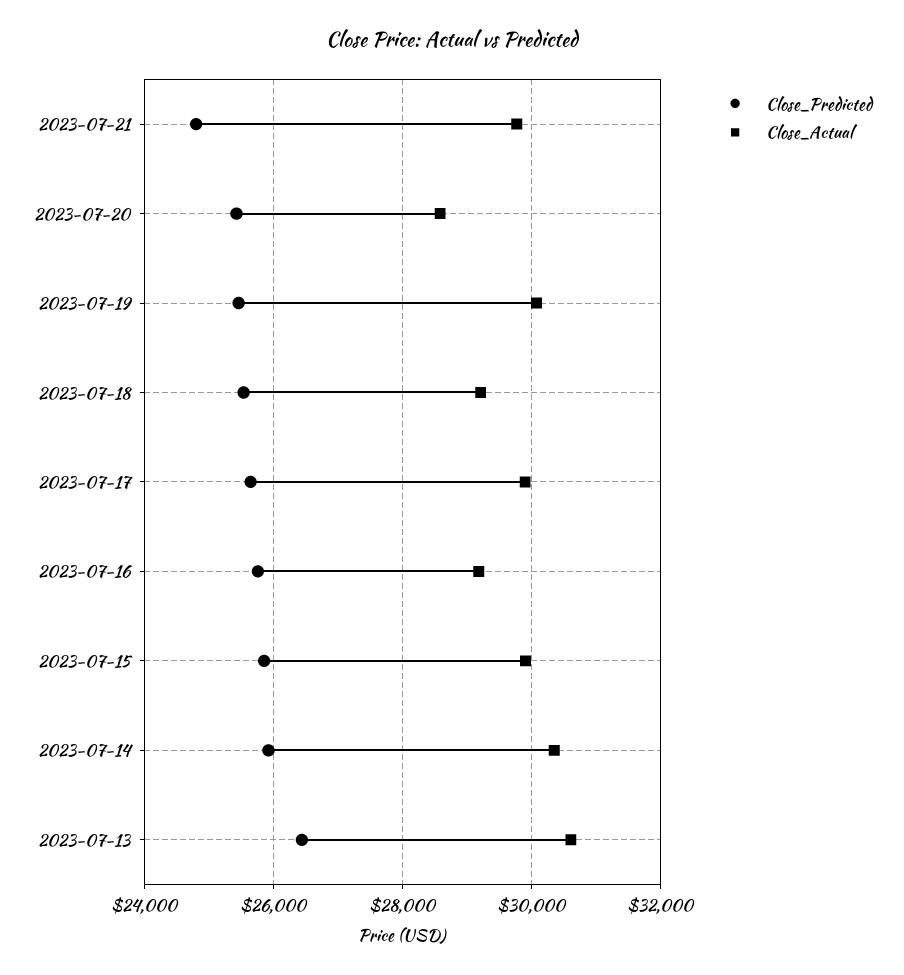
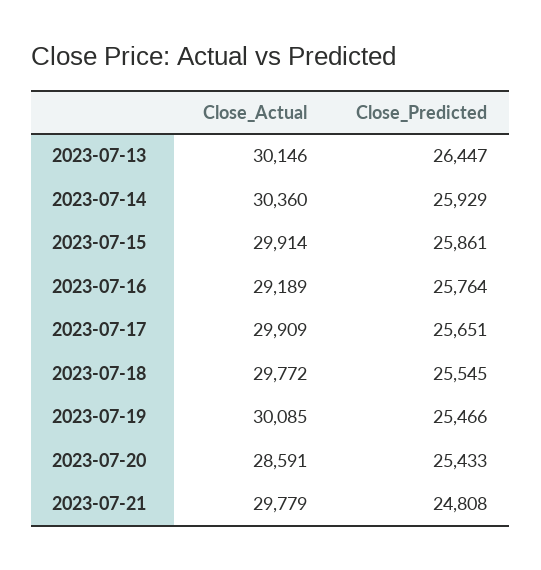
Close_Actual, 2023-07-18: 29200 -> 29772
Close_Actual, 2023-07-13: 30600 -> 30146

